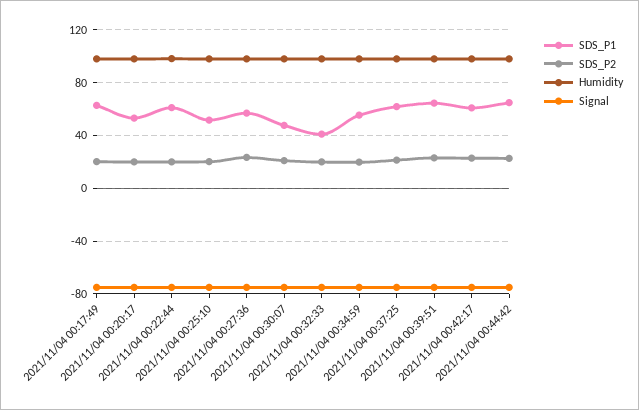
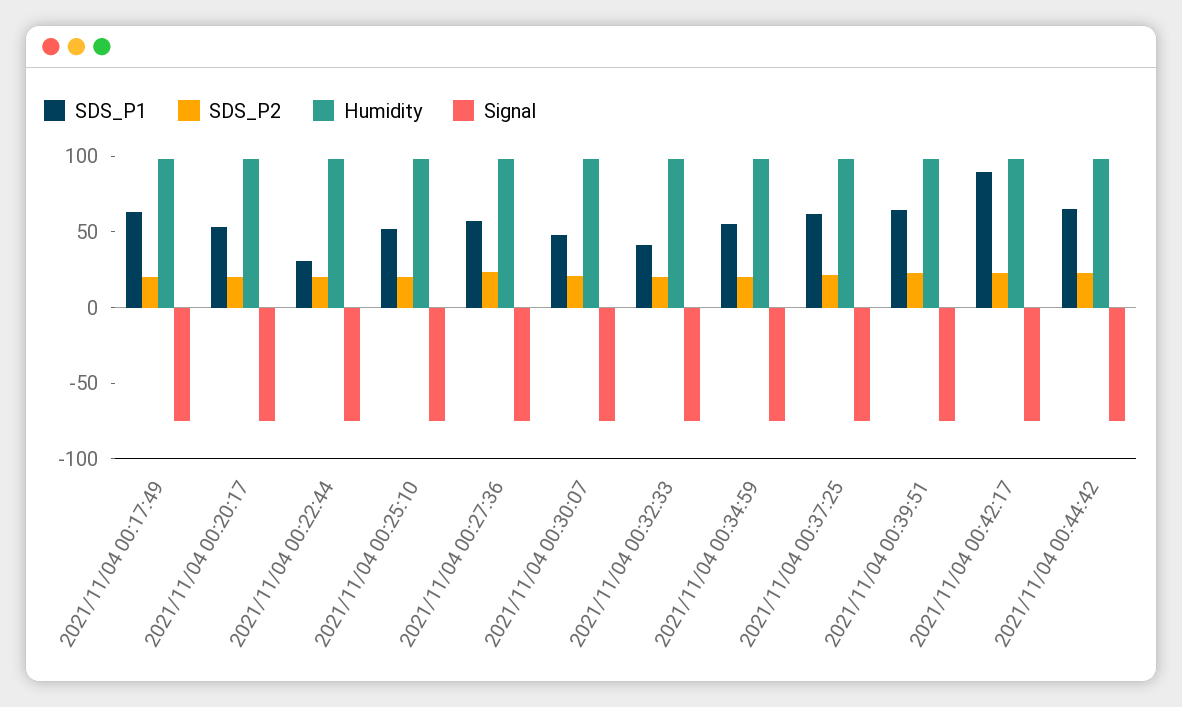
SDS_P1, 2021/11/04 00:22:44: 60 -> 30
SDS_P1, 2021/11/04 00:42:17: 60 -> 90

